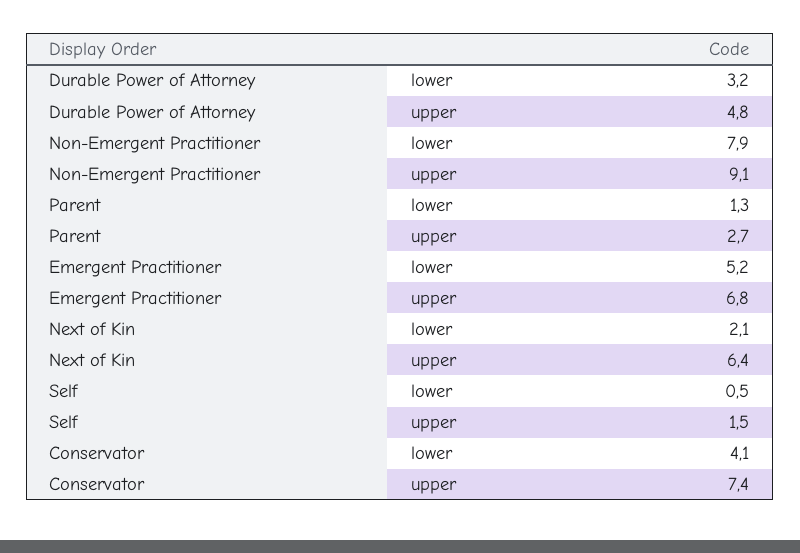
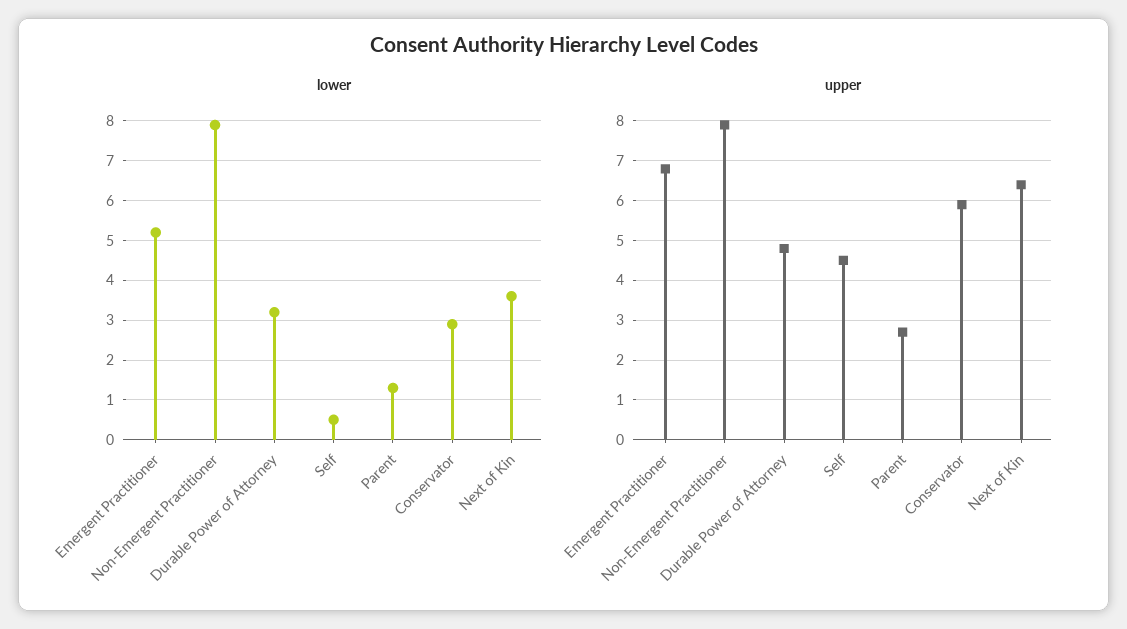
upper, Non-Emergent Practitioner: 9.1 -> 8
lower, Next of Kin: 2.1 -> 3.5
upper, Self: 1.5 -> 4.5
lower, Conservator: 4.1 -> 3
upper, Conservator: 7.4 -> 6

